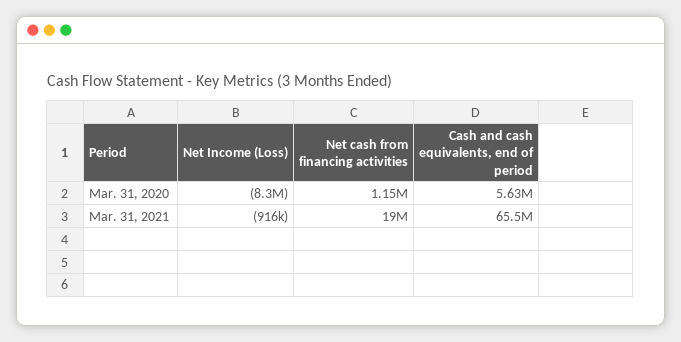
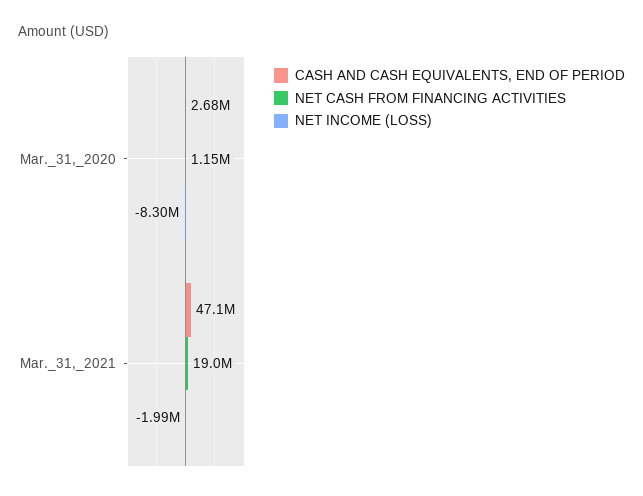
Cash and cash equivalents, end of period, Mar. 31, 2020: 5630000 -> 2680000
Net Income (Loss), Mar. 31, 2021: -916000 -> -1990000
Cash and cash equivalents, end of period, Mar. 31, 2021: 65500000 -> 47100000

